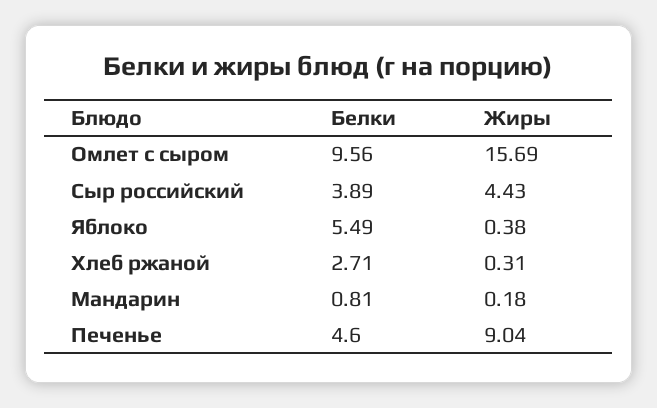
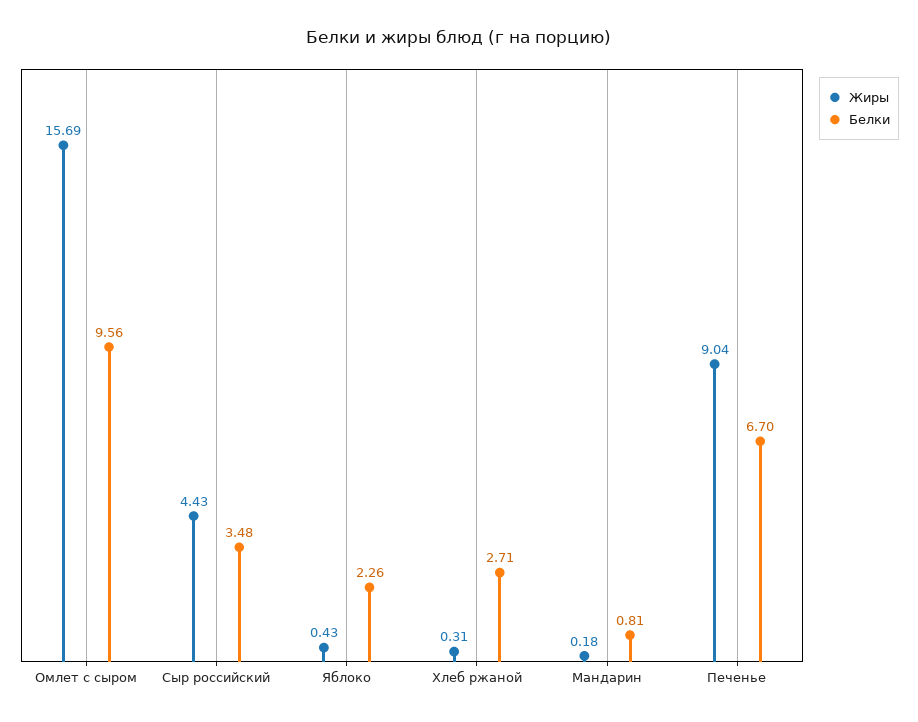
Белки, Сыр российский: 3.89 -> 3.48
Белки, Яблоко: 5.49 -> 2.26
Жиры, Яблоко: 0.38 -> 0.43
Белки, Печенье: 4.6 -> 6.7

